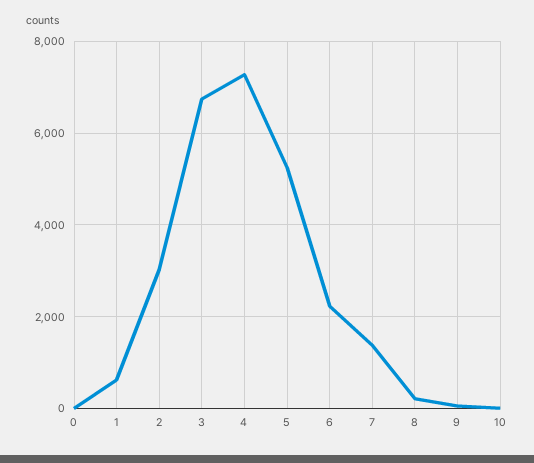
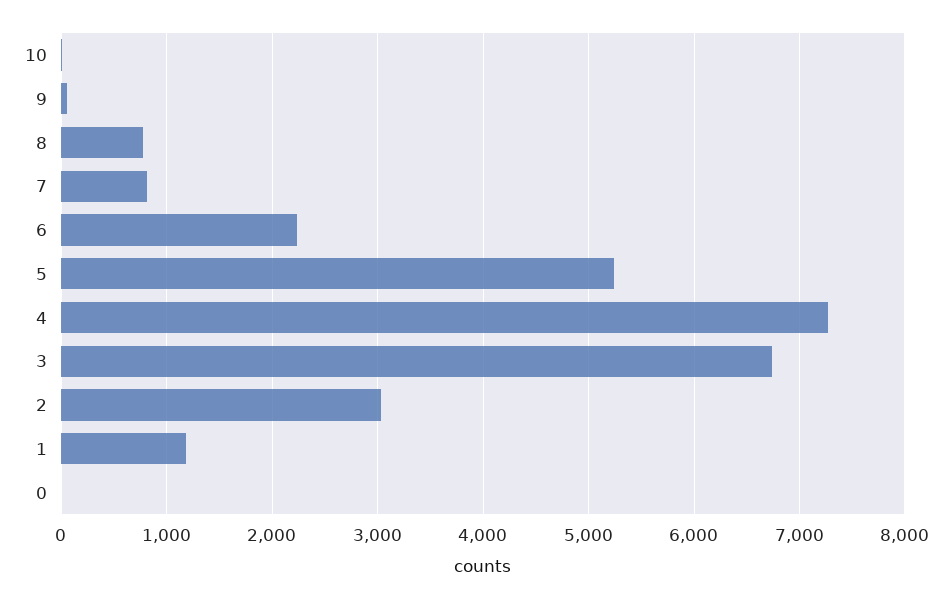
1: 600 -> 1200
7: 1400 -> 800
8: 200 -> 800

